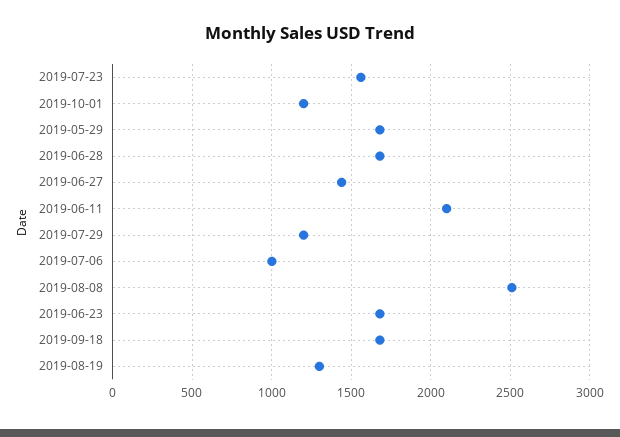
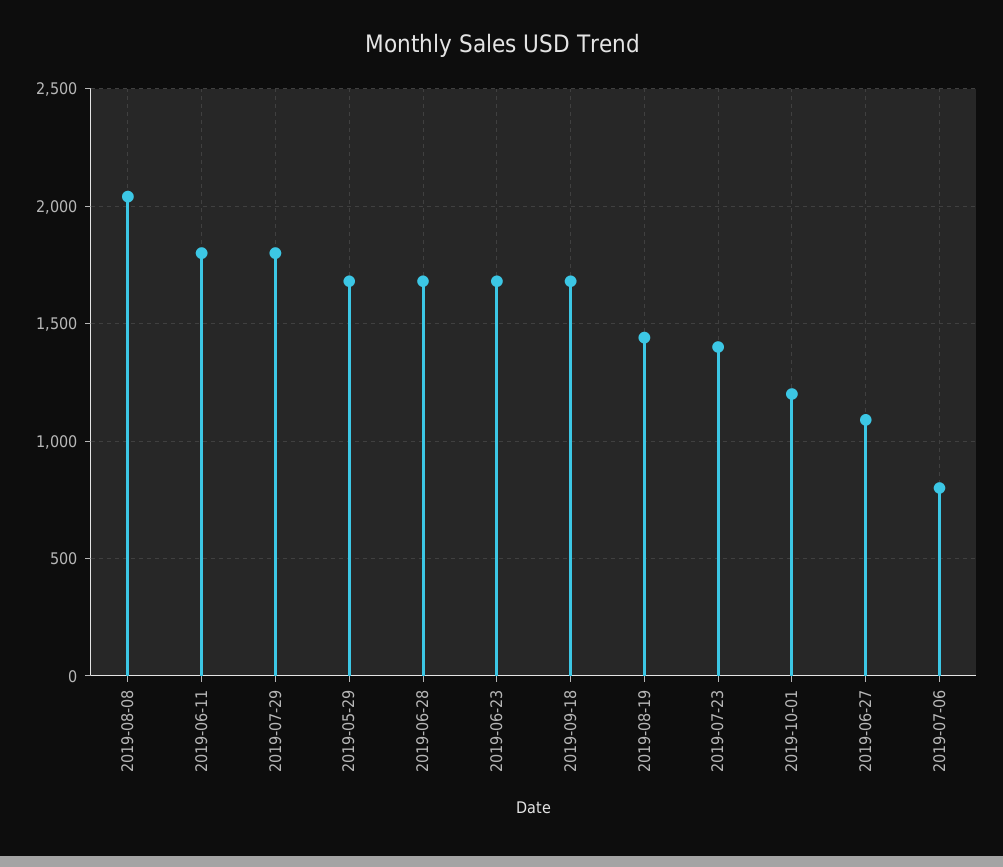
2019-07-23: 1550 -> 1400
2019-06-27: 1450 -> 1100
2019-06-11: 2100 -> 1800
2019-07-29: 1200 -> 1800
2019-07-06: 1000 -> 800
2019-08-08: 2500 -> 2050
2019-08-19: 1300 -> 1450

